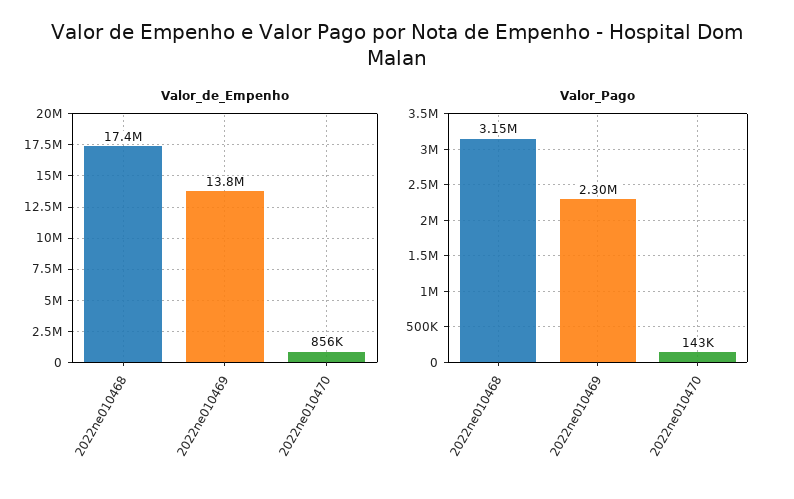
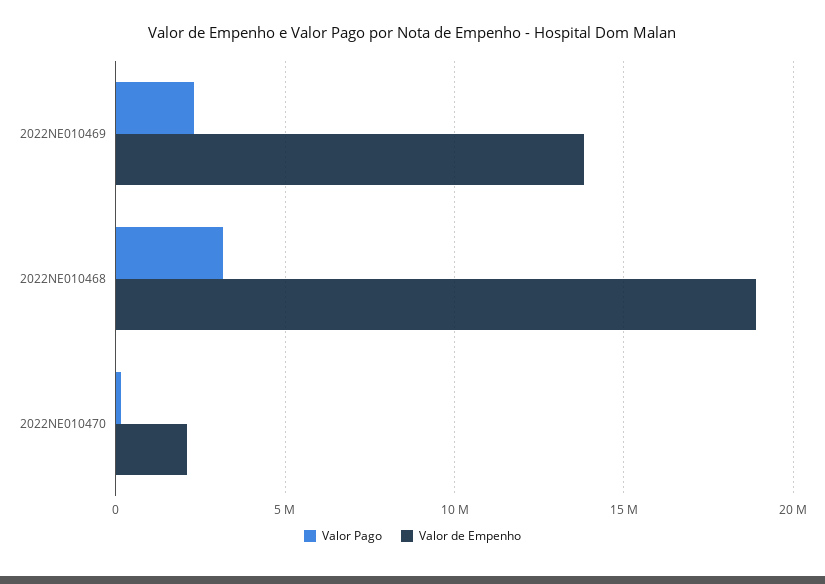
Valor_de_Empenho, 2022ne010468: 17400000 -> 19000000
Valor_de_Empenho, 2022ne010470: 856000 -> 2000000

